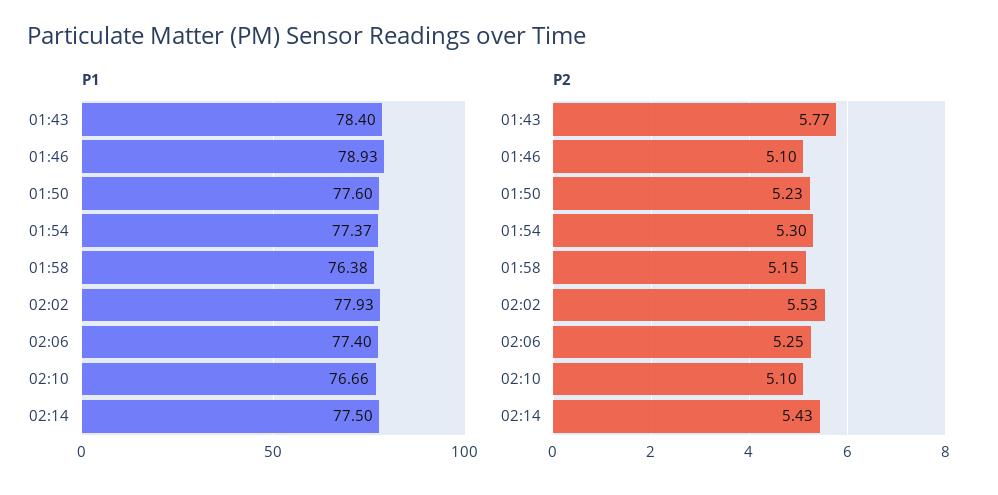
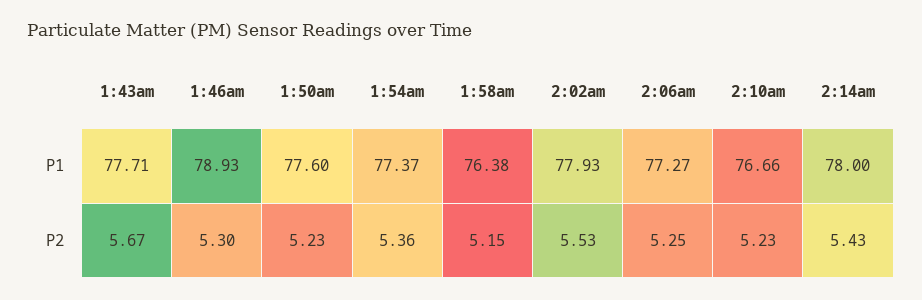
P1, 01:43: 78.4 -> 77.71
P1, 02:06: 77.4 -> 77.27
P1, 02:14: 77.5 -> 78
P2, 01:43: 5.77 -> 5.67
P2, 01:46: 5.1 -> 5.3
P2, 01:54: 5.3 -> 5.36
P2, 02:10: 5.1 -> 5.23

